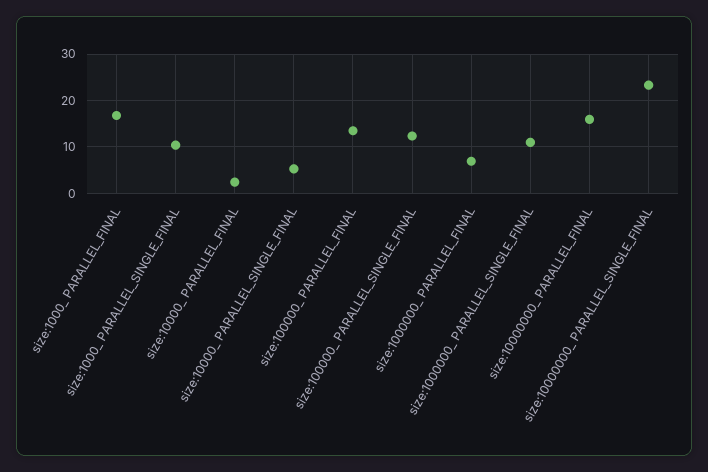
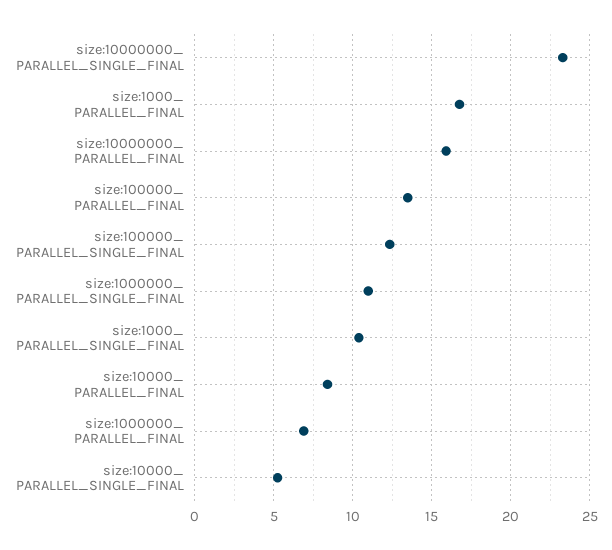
size:10000_ PARALLEL_FINAL: 2 -> 8.5

